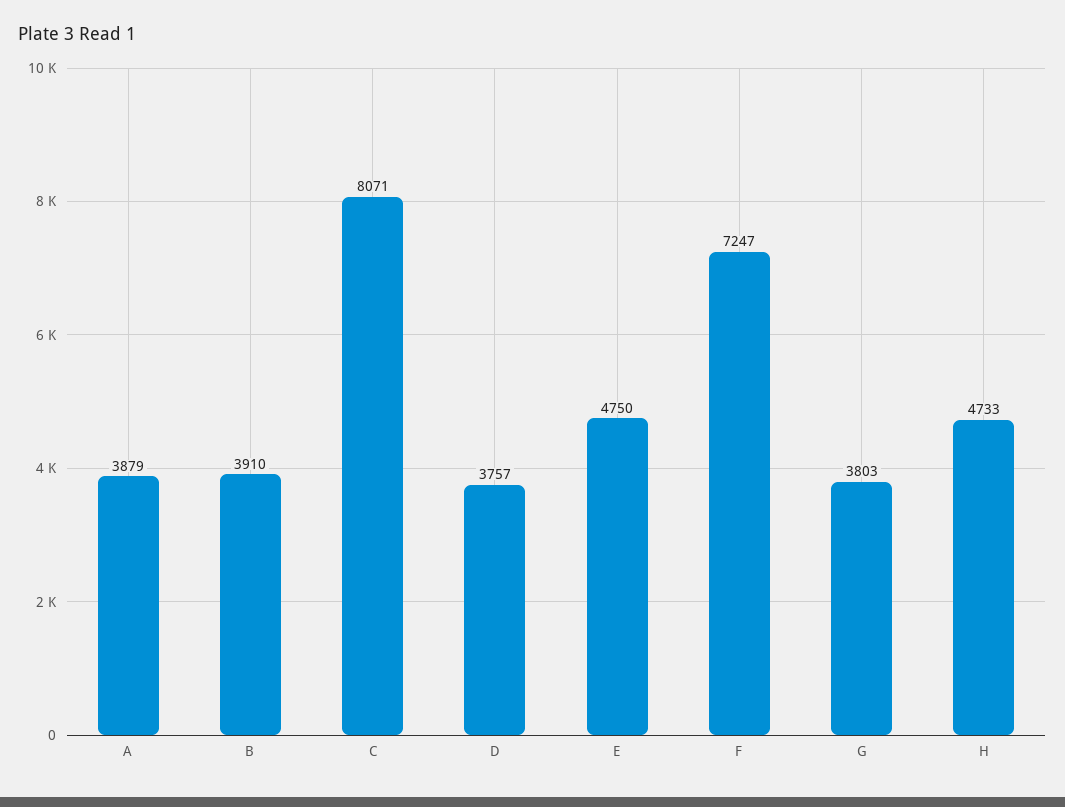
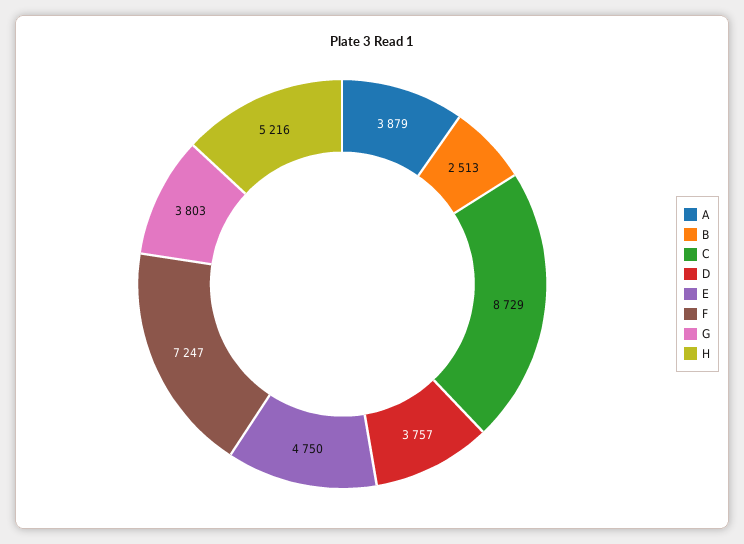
B: 3910 -> 2513
C: 8071 -> 8729
H: 4733 -> 5216

